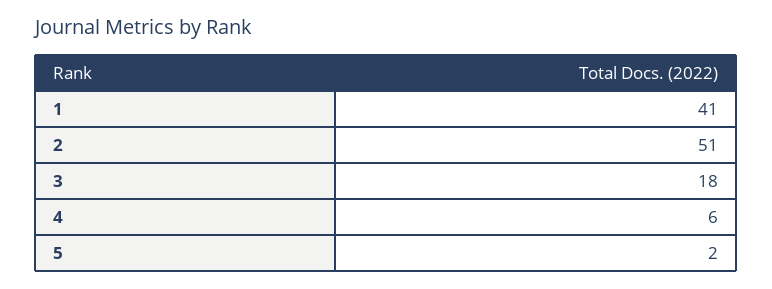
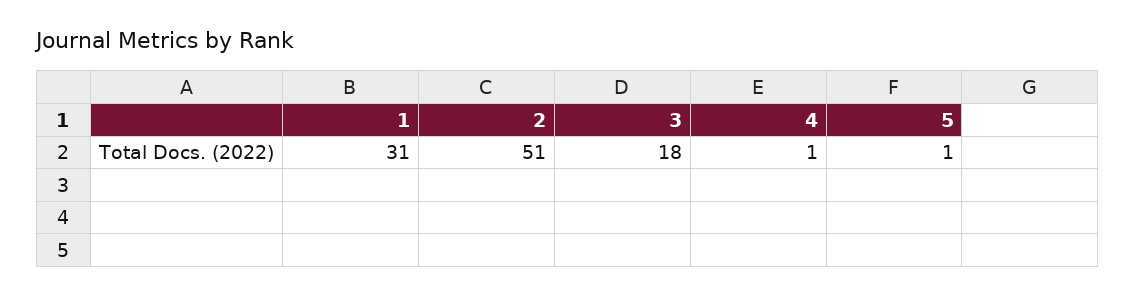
1: 41 -> 31
4: 6 -> 1
5: 2 -> 1

